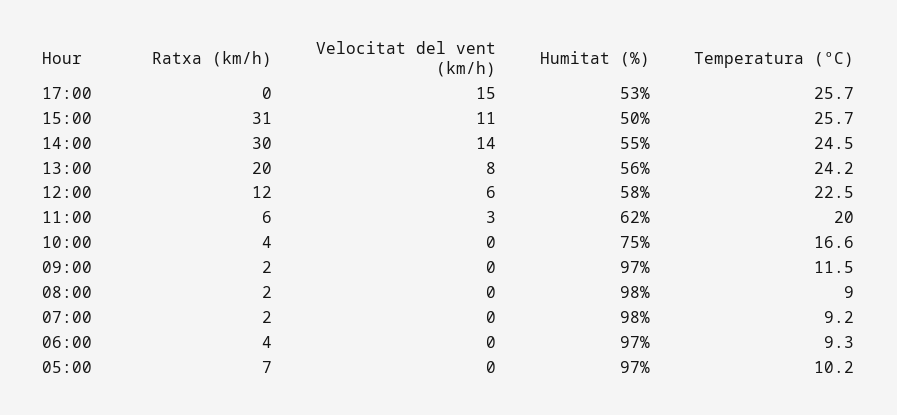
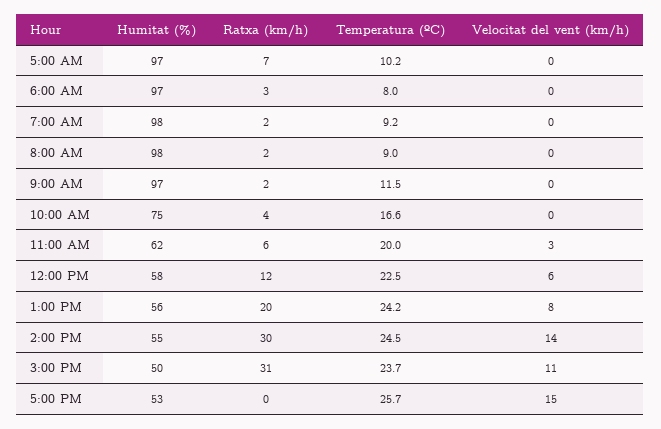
Temperatura (ºC), 15:00: 25.7 -> 23.7
Ratxa (km/h), 06:00: 4 -> 3
Temperatura (ºC), 06:00: 9.3 -> 8

